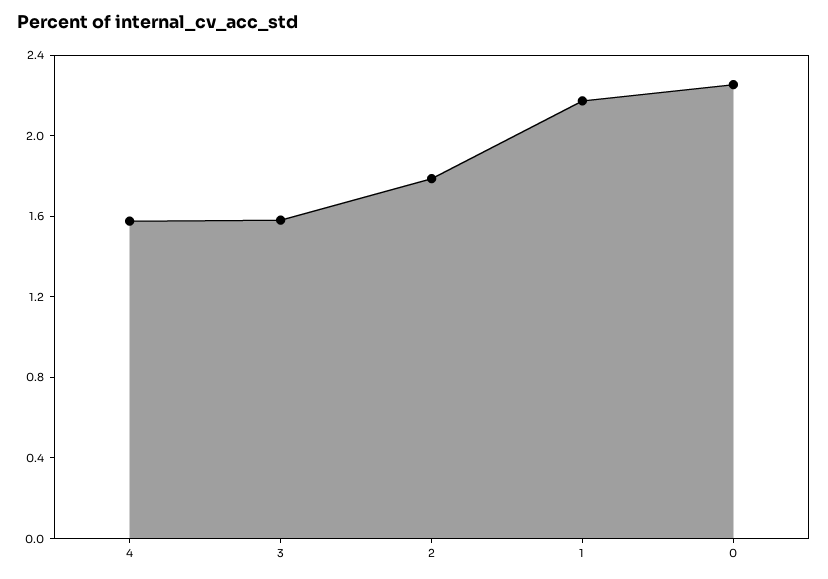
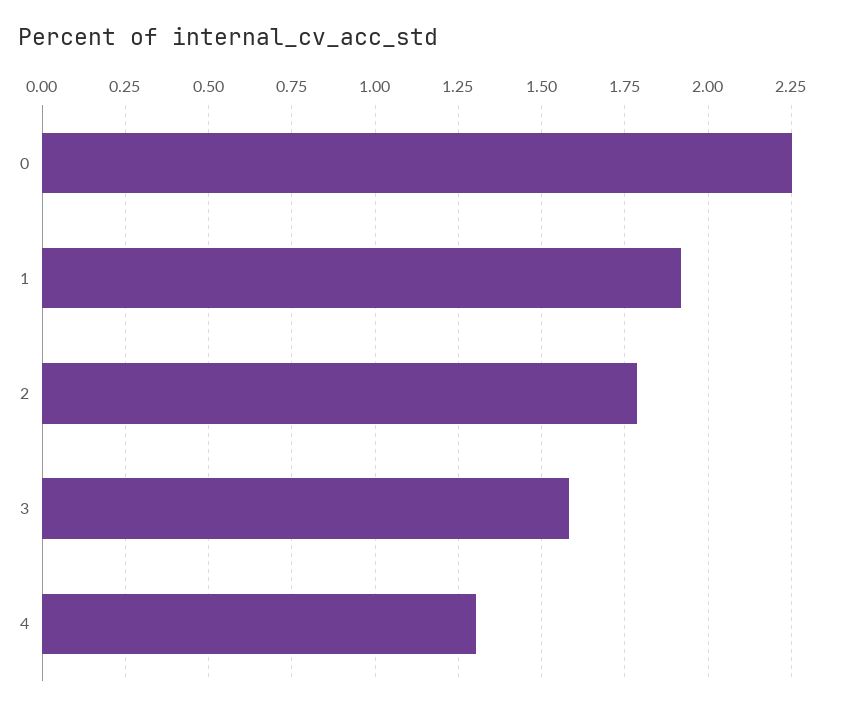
4: 1.6 -> 1.3
1: 2.2 -> 1.925

